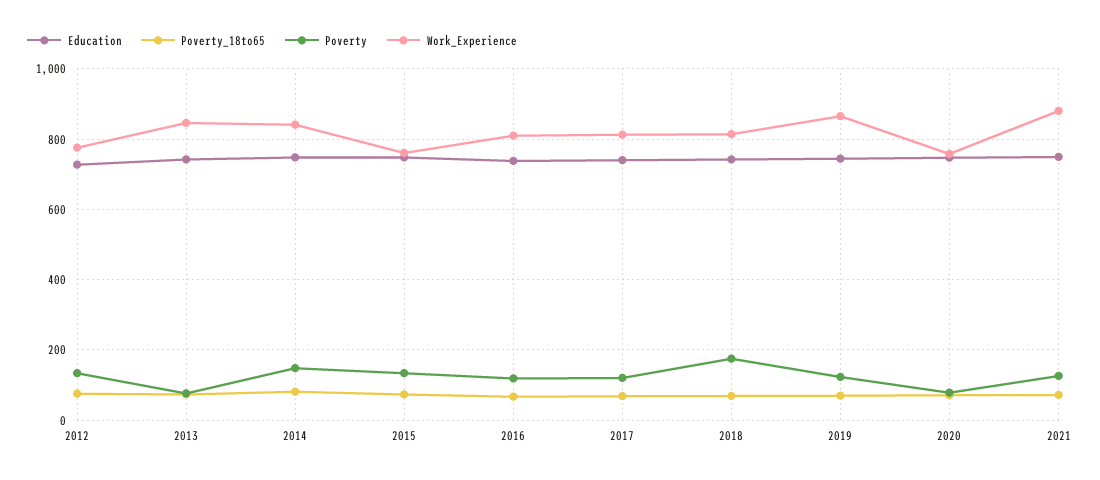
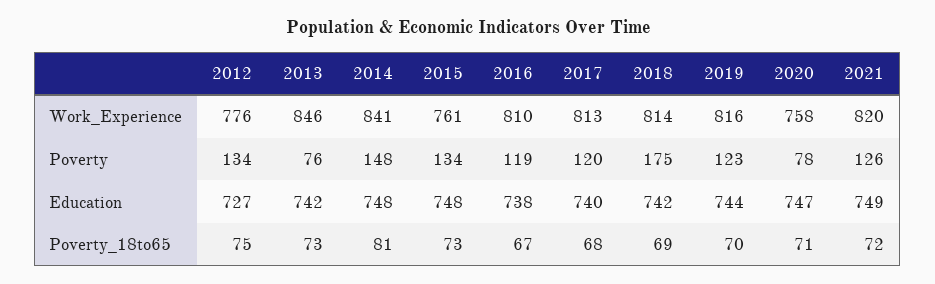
Work_Experience, 2019: 860 -> 816
Work_Experience, 2021: 880 -> 820

